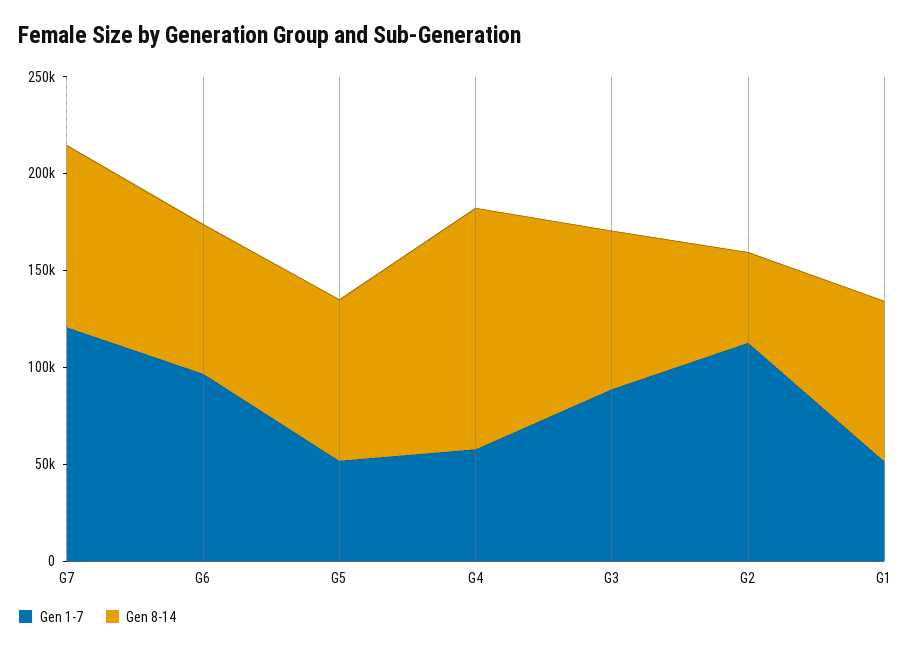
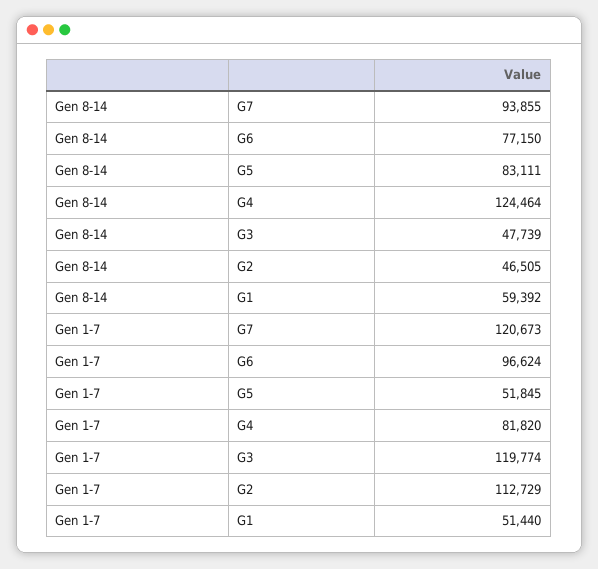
Gen 1-7, G4: 60000 -> 81820
Gen 1-7, G3: 90000 -> 119774
Gen 8-14, G3: 80000 -> 47739
Gen 8-14, G1: 80000 -> 59392

